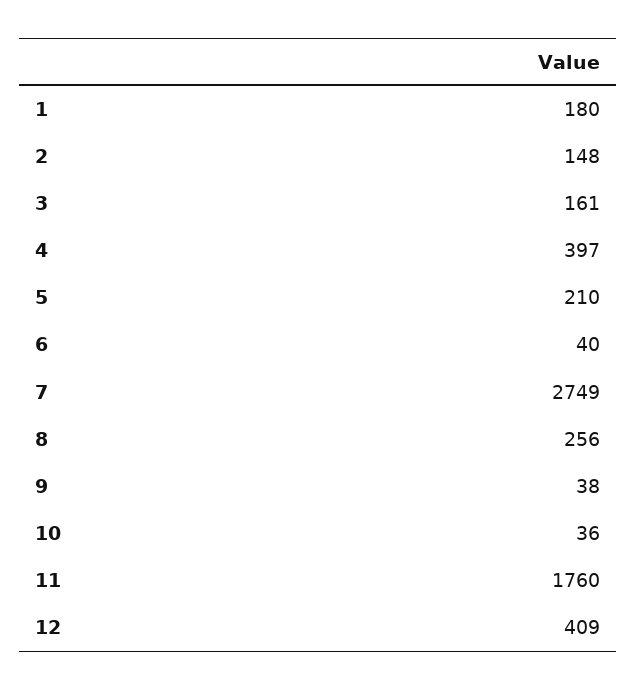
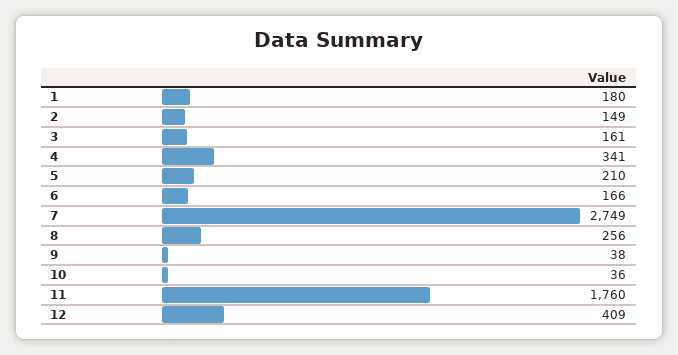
2: 148 -> 149
4: 397 -> 341
6: 40 -> 166

